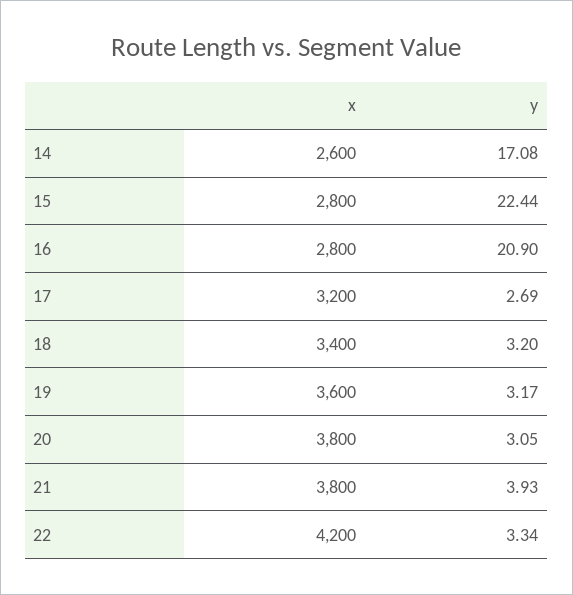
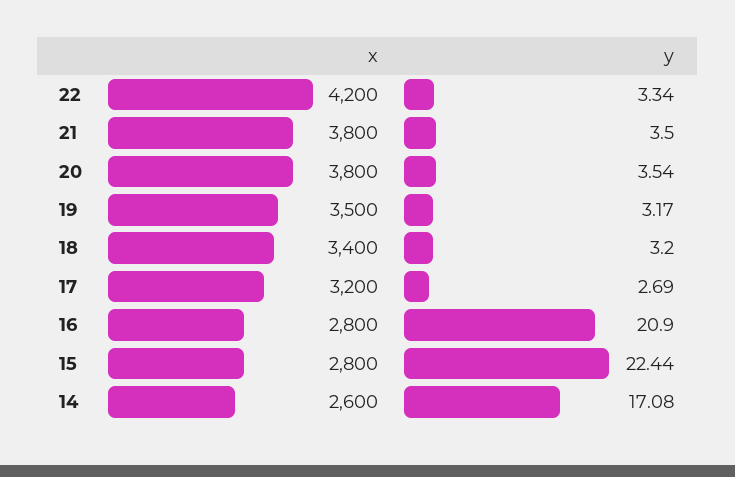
x, 19: 3600 -> 3500
y, 20: 3.05 -> 3.54
y, 21: 3.93 -> 3.5

